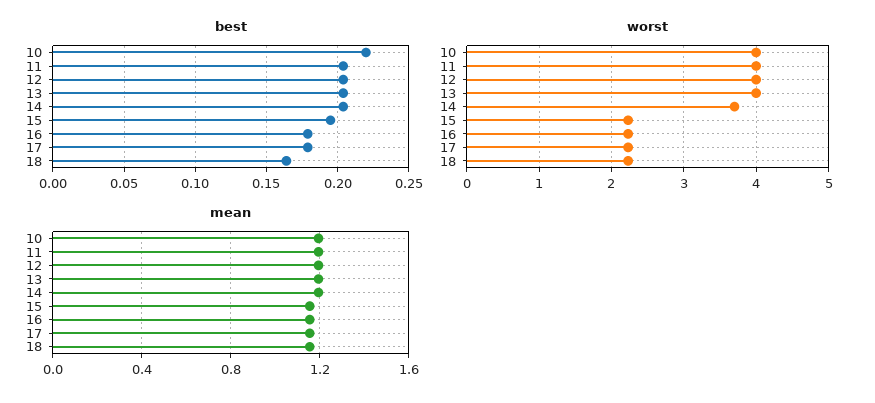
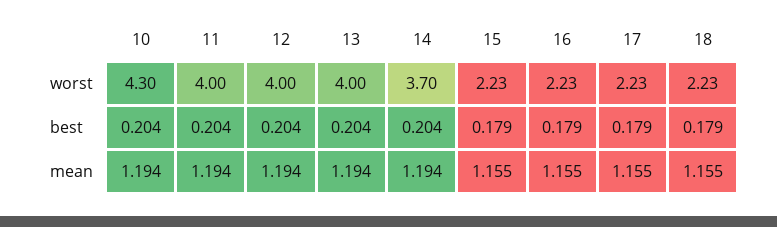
best, 10: 0.22 -> 0.204
best, 15: 0.195 -> 0.179
best, 18: 0.165 -> 0.179
worst, 10: 4 -> 4.3

